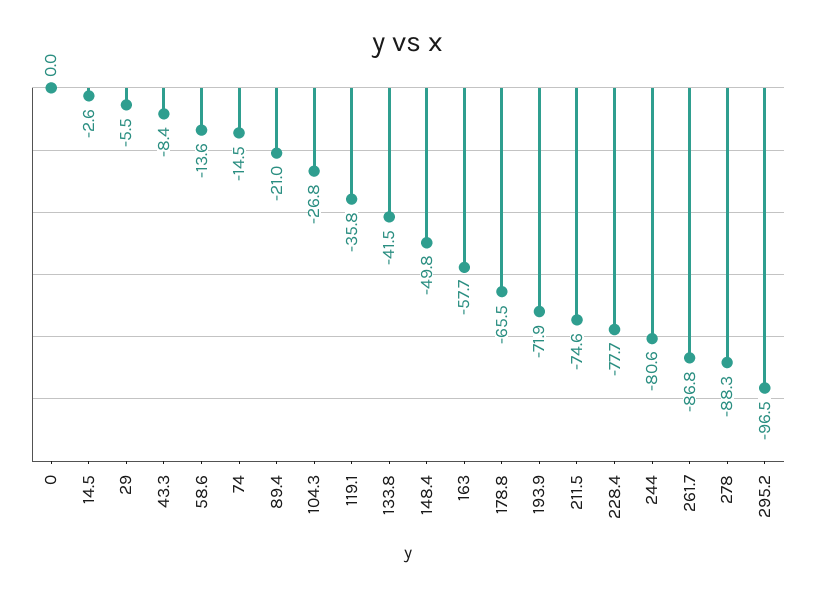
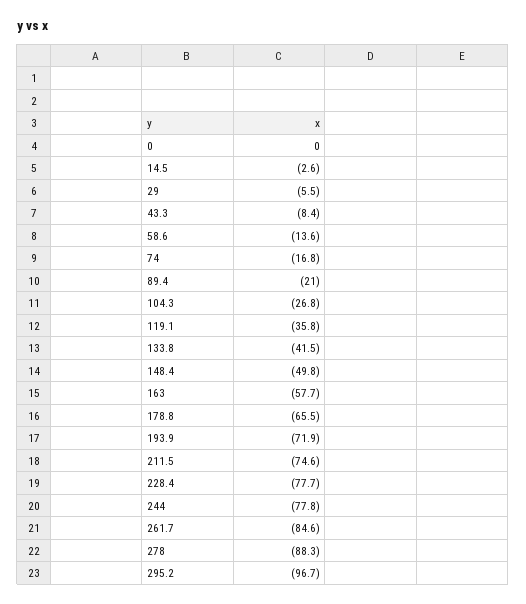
74: -14.5 -> -16.8
244: -80.6 -> -77.8
261.7: -86.8 -> -84.6
295.2: -96.5 -> -96.7

